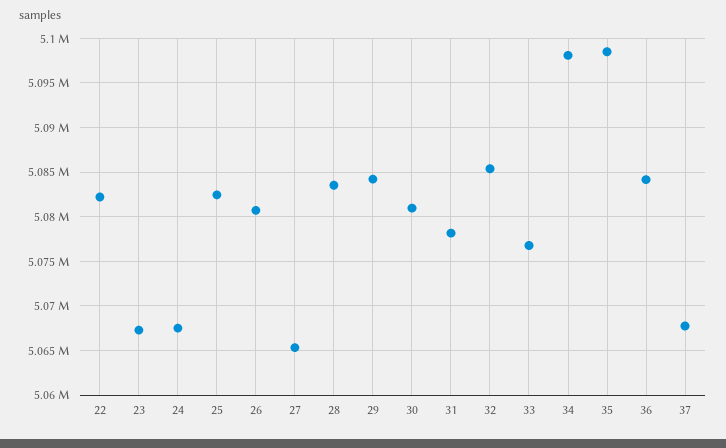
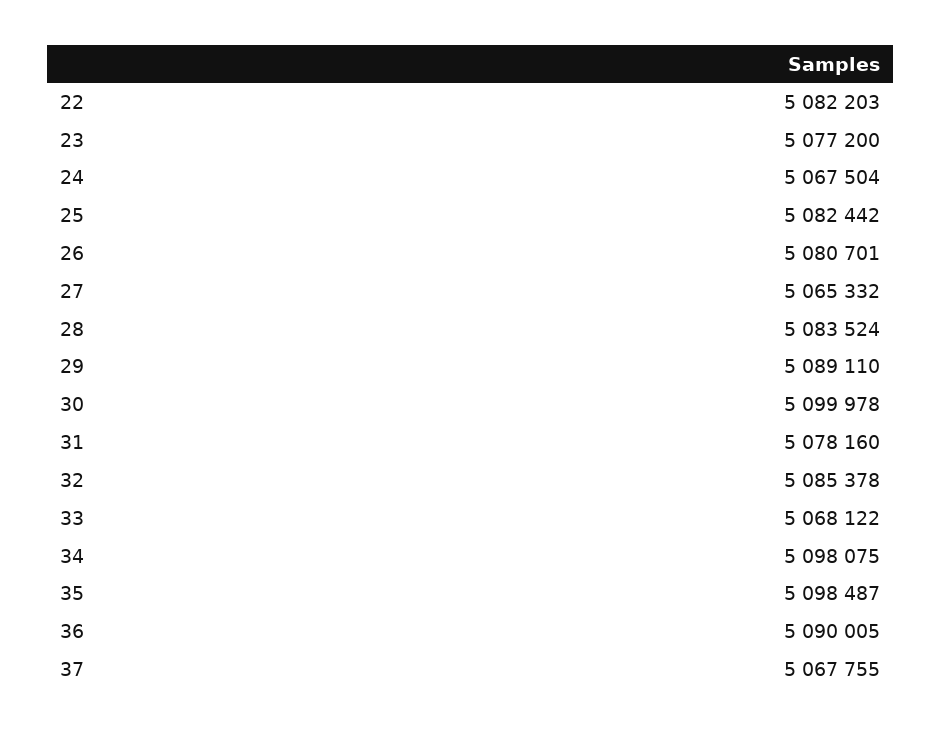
23: 5067000 -> 5077200
29: 5084000 -> 5089110
30: 5081000 -> 5099978
33: 5077000 -> 5068122
36: 5084000 -> 5090005

